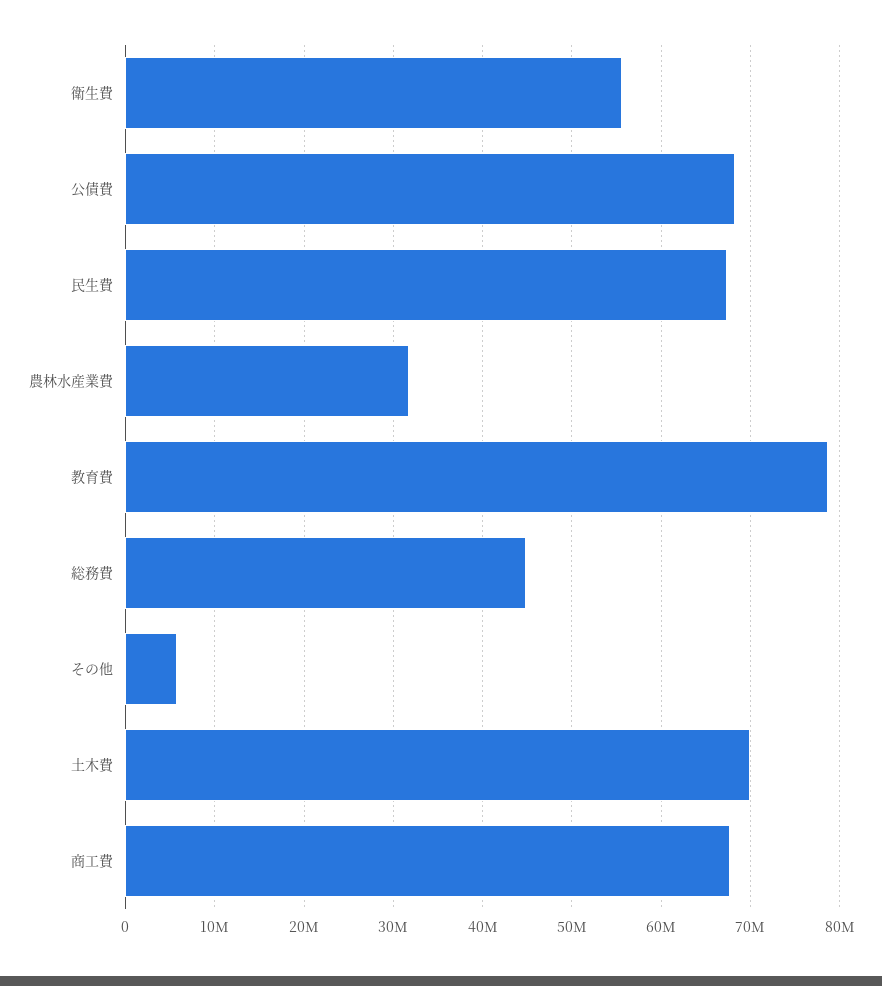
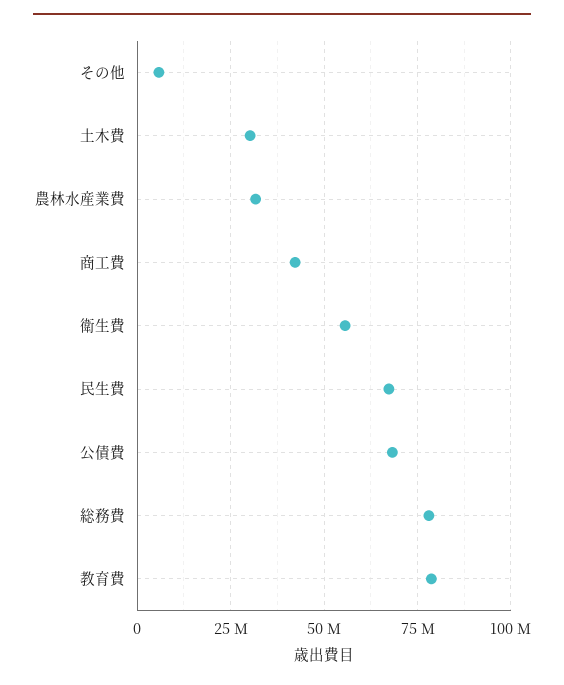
総務費: 45000000 -> 77500000
土木費: 70000000 -> 30000000
商工費: 68000000 -> 42500000

